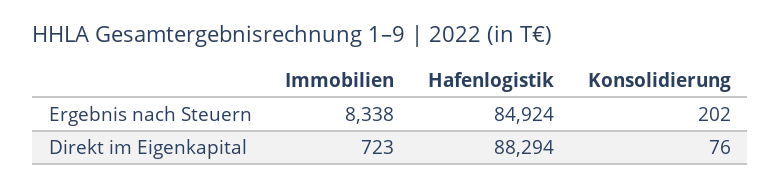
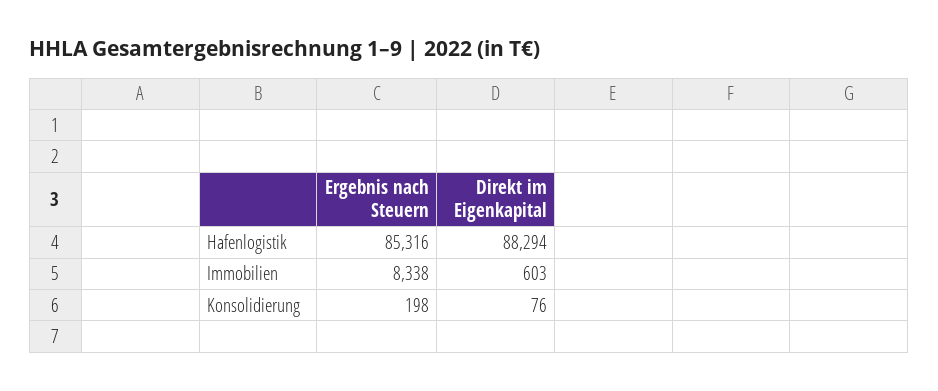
Hafenlogistik, Ergebnis nach Steuern: 84924 -> 85316
Konsolidierung, Ergebnis nach Steuern: 202 -> 198
Immobilien, Direkt im Eigenkapital: 723 -> 603

